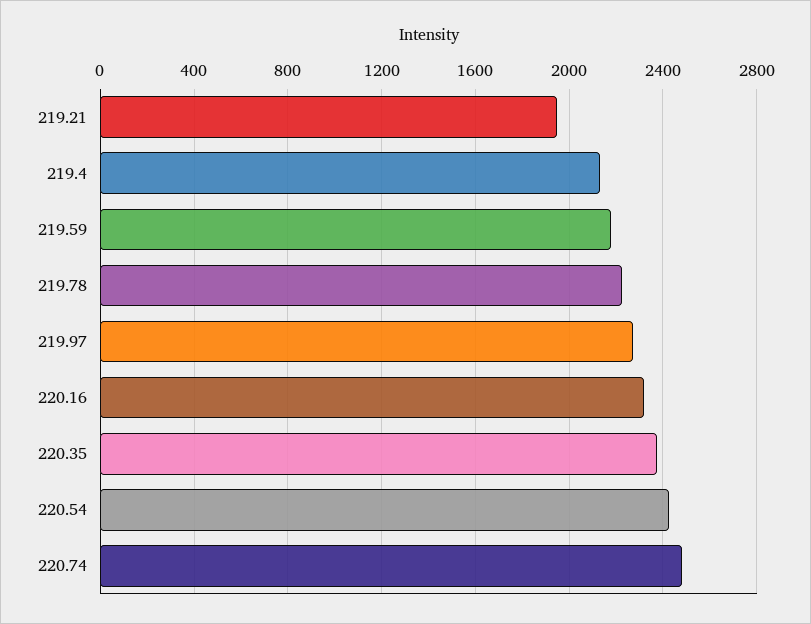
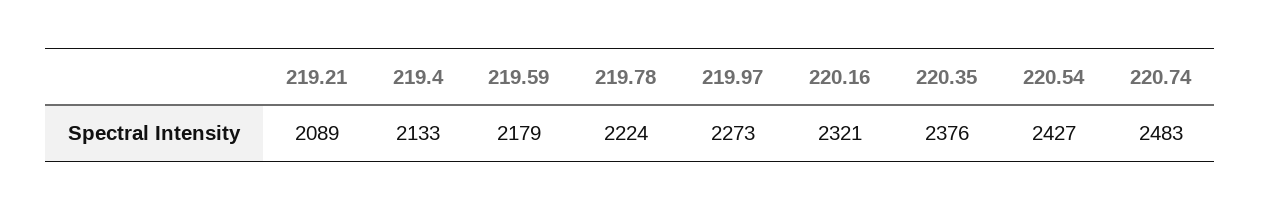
219.21: 1950 -> 2089

